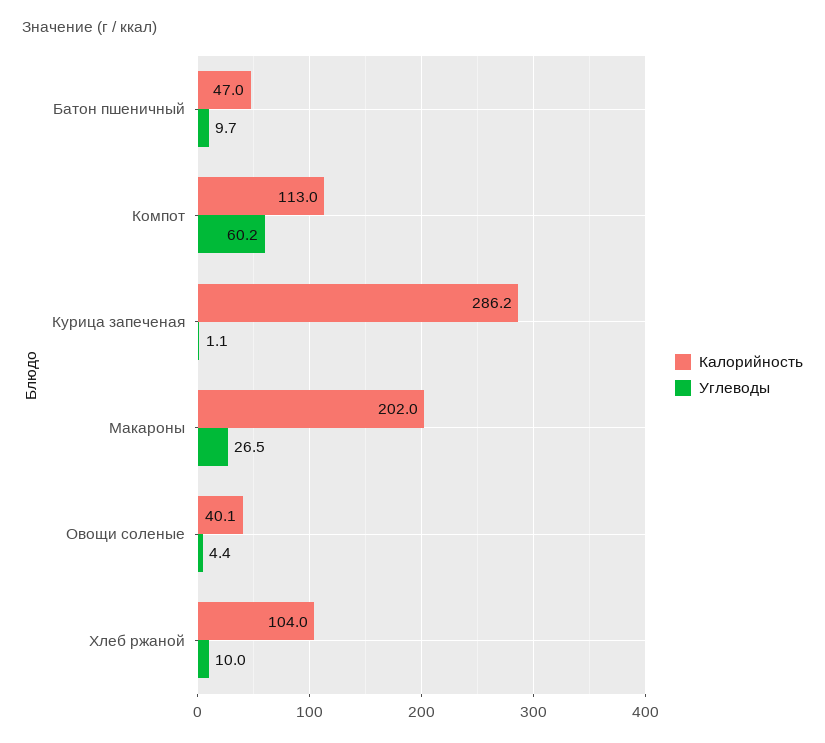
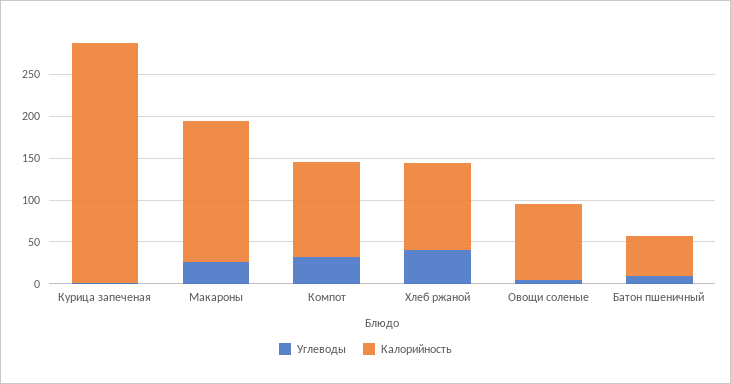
Углеводы, Компот: 60.2 -> 30
Калорийность, Макароны: 202 -> 170
Калорийность, Овощи соленые: 40.1 -> 90
Углеводы, Хлеб ржаной: 10 -> 40

